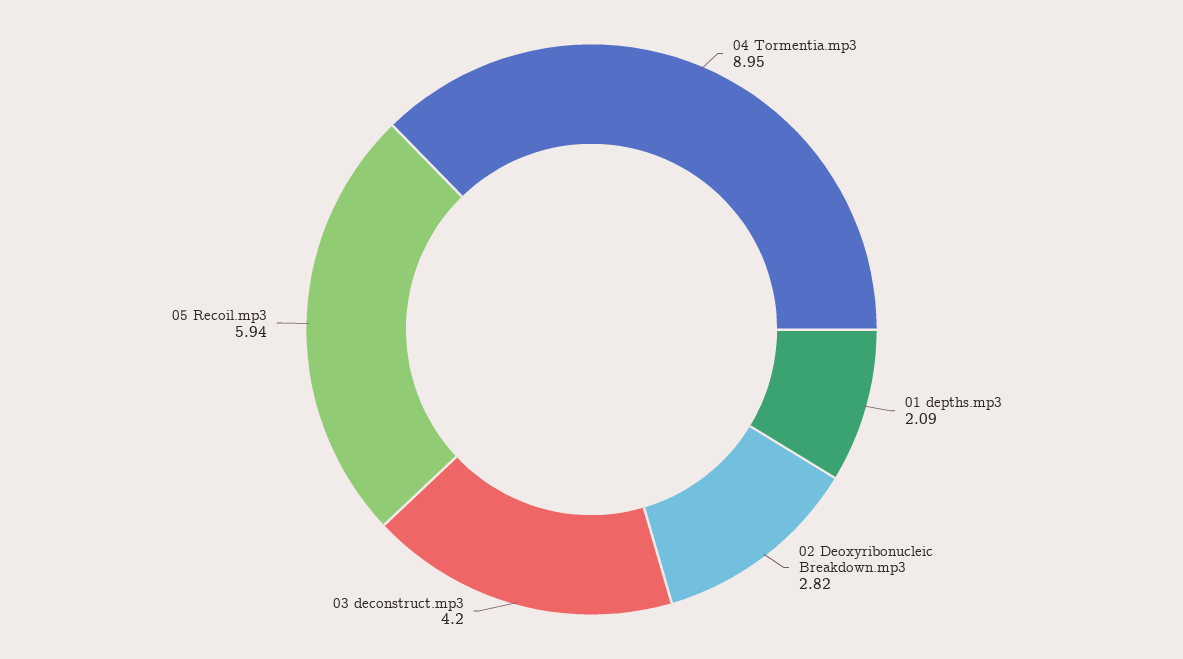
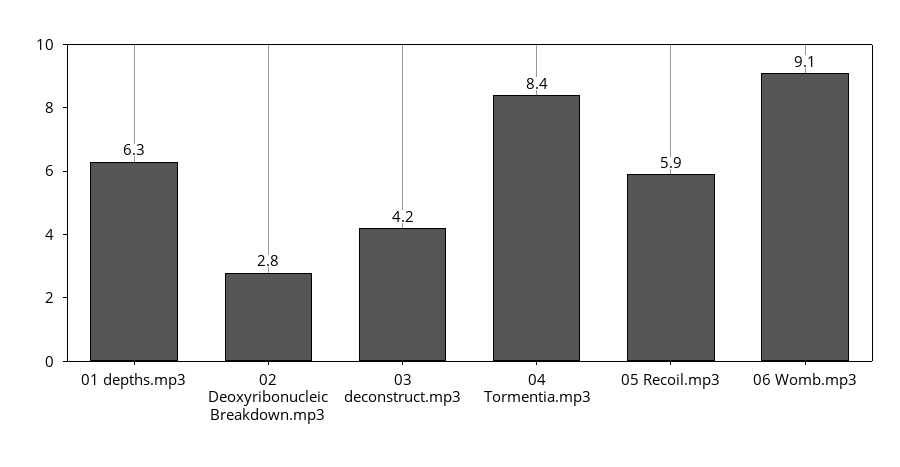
04 Tormentia.mp3: 8.95 -> 8.4
01 depths.mp3: 2.09 -> 6.3
06 Womb.mp3: none -> 9.1

